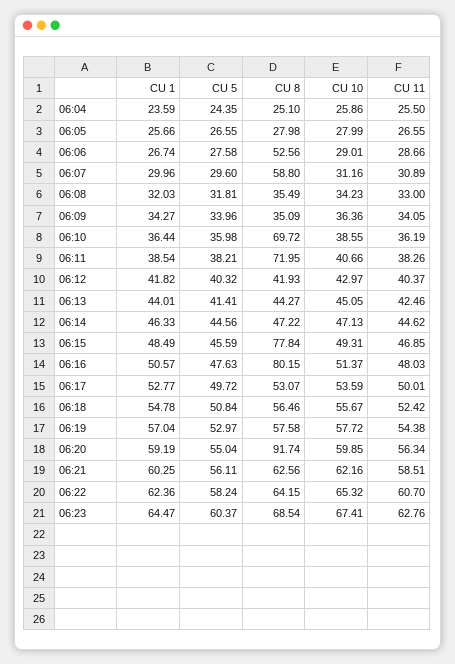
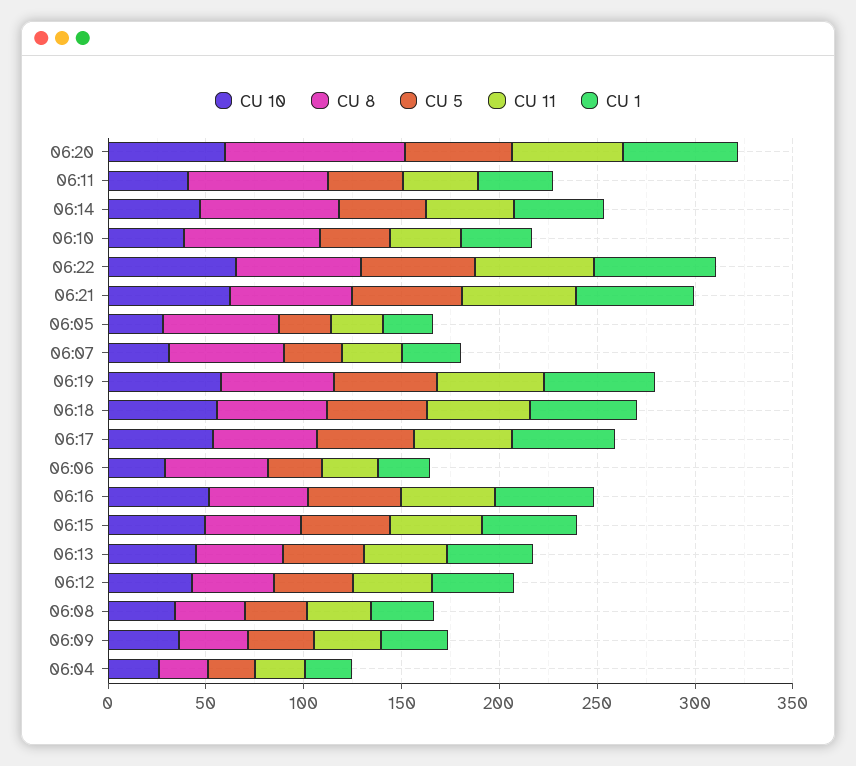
CU 8, 06:05: 27.98 -> 60
CU 8, 06:14: 47.22 -> 70
CU 8, 06:15: 77.84 -> 50
CU 8, 06:16: 80.15 -> 50
CU 1, 06:23: 64.47 -> none
CU 5, 06:23: 60.37 -> none
CU 8, 06:23: 68.54 -> none
CU 10, 06:23: 67.41 -> none
CU 11, 06:23: 62.76 -> none

